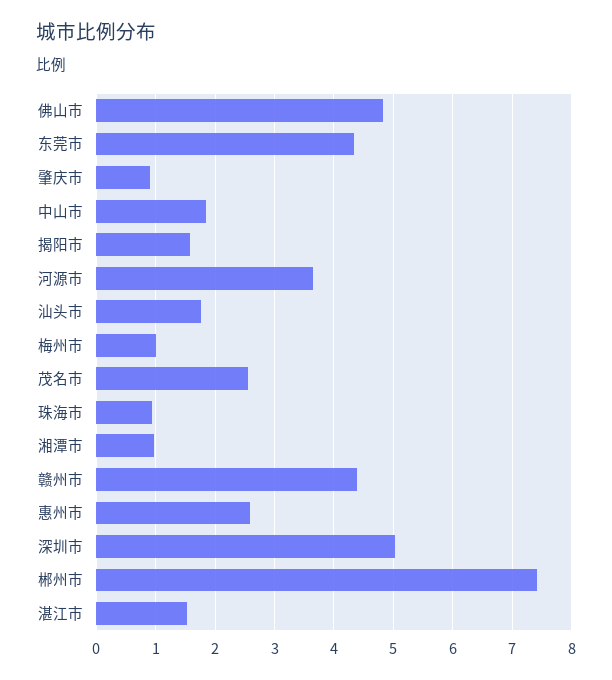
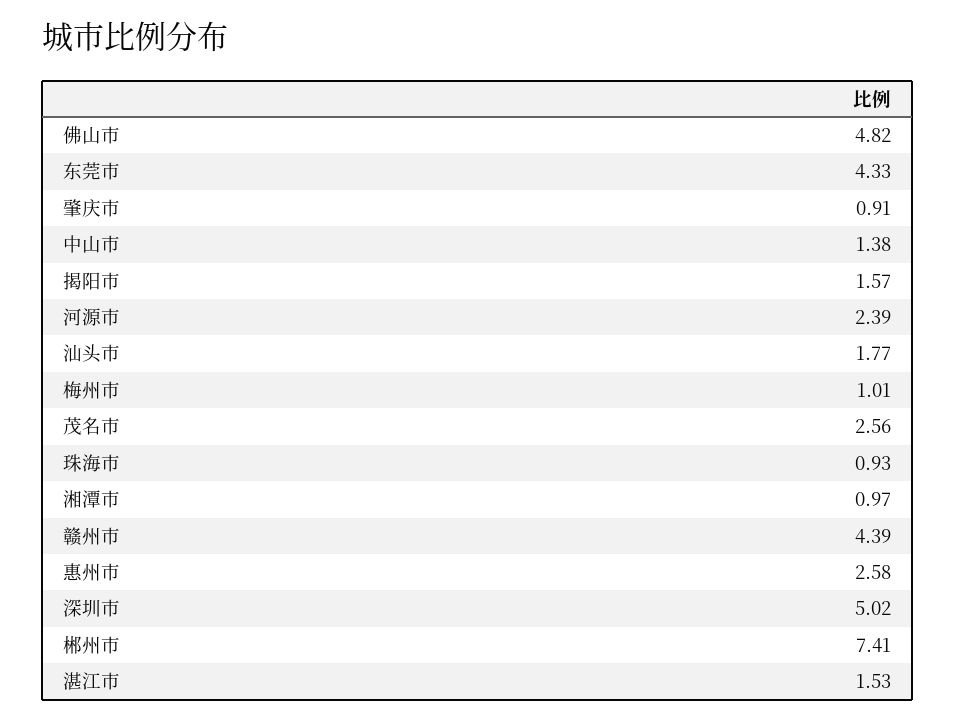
中山市: 1.8 -> 1.38
河源市: 3.6 -> 2.39

